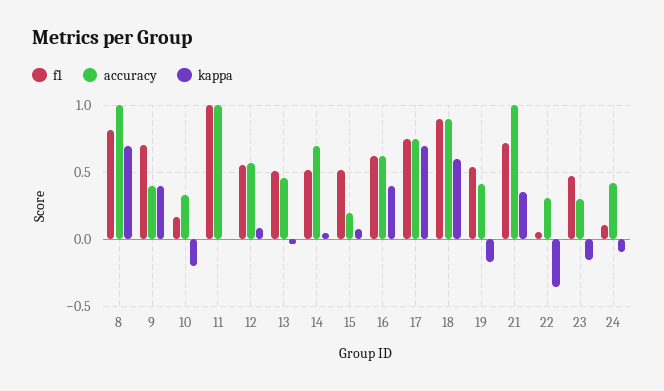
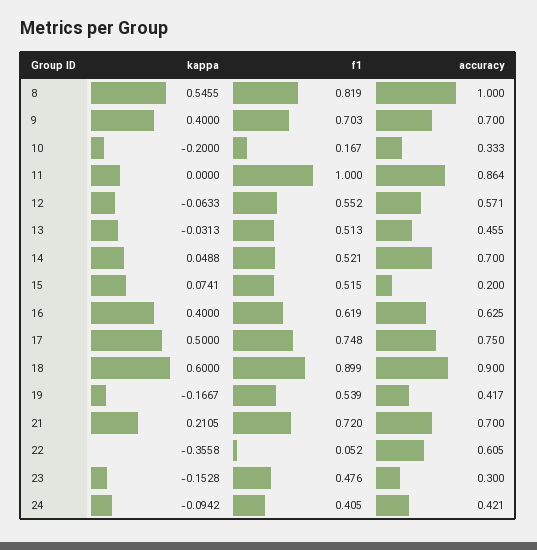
kappa, 8: 0.7 -> 0.5455
accuracy, 9: 0.4 -> 0.7
accuracy, 11: 1 -> 0.864
kappa, 12: 0.1 -> -0.0633
kappa, 17: 0.7 -> 0.5
accuracy, 21: 1 -> 0.7
kappa, 21: 0.35 -> 0.2105
accuracy, 22: 0.3 -> 0.605
f1, 24: 0.1 -> 0.405

